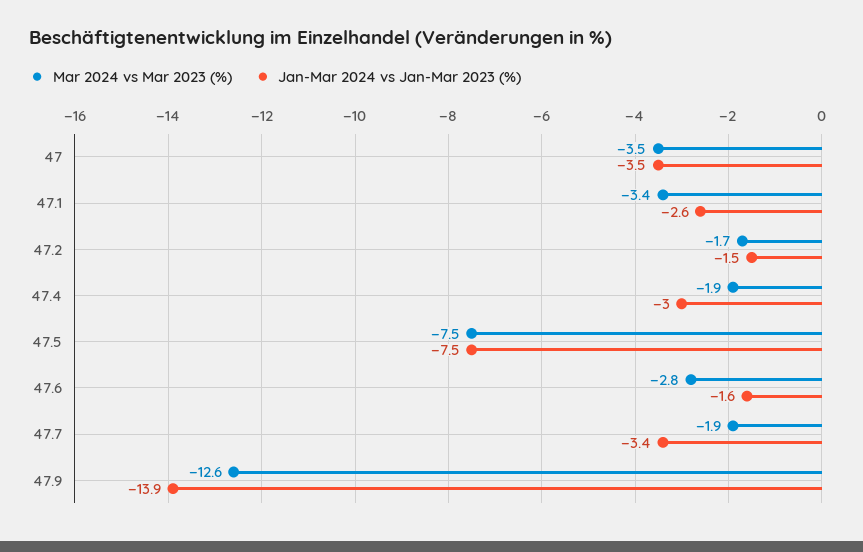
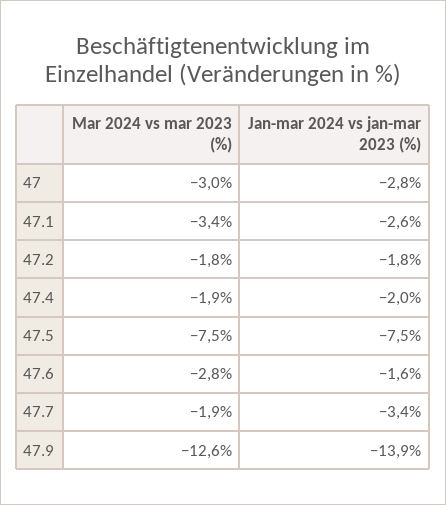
Mar 2024 vs Mar 2023 (%), 47: -3.5 -> -3
Jan-Mar 2024 vs Jan-Mar 2023 (%), 47: -3.5 -> -2.8
Mar 2024 vs Mar 2023 (%), 47.2: -1.7 -> -1.8
Jan-Mar 2024 vs Jan-Mar 2023 (%), 47.2: -1.5 -> -1.8
Jan-Mar 2024 vs Jan-Mar 2023 (%), 47.4: -3 -> -2

